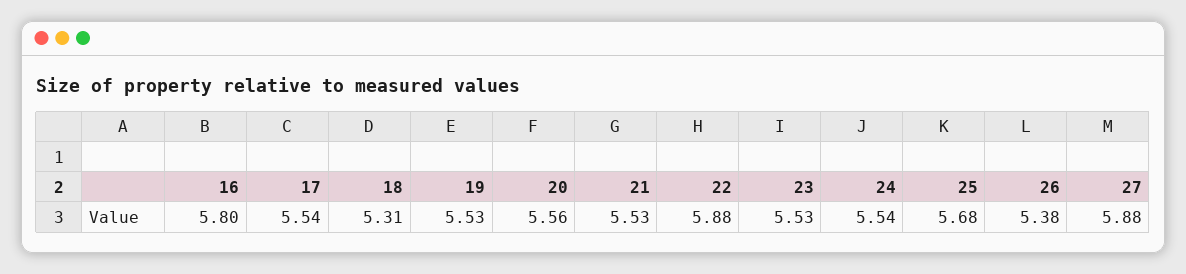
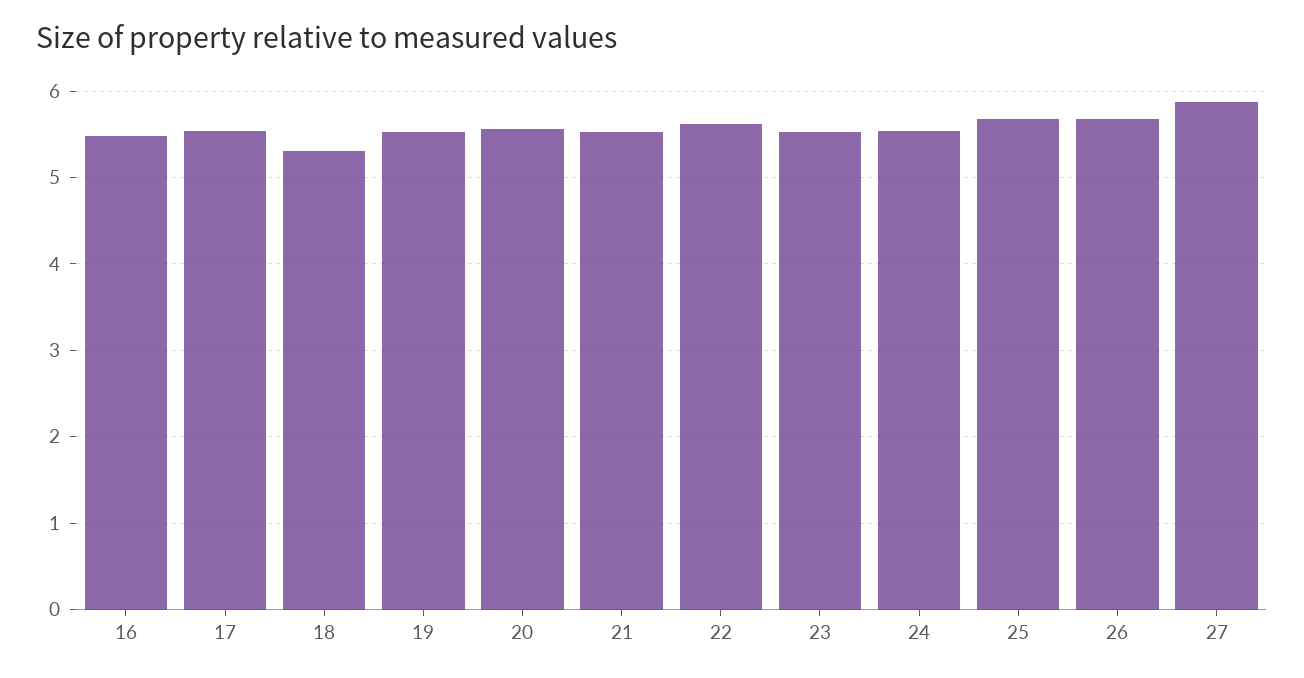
16: 5.8 -> 5.5
22: 5.88 -> 5.6
26: 5.38 -> 5.7

